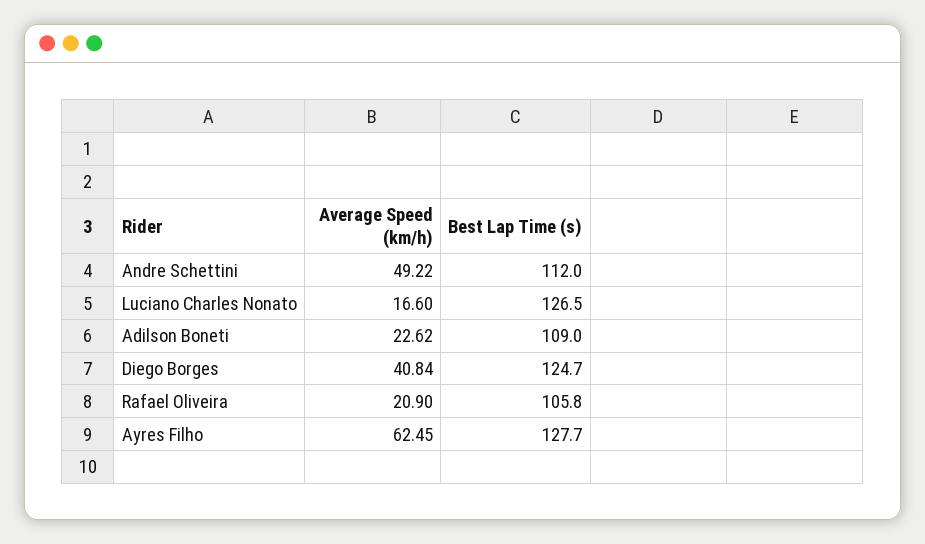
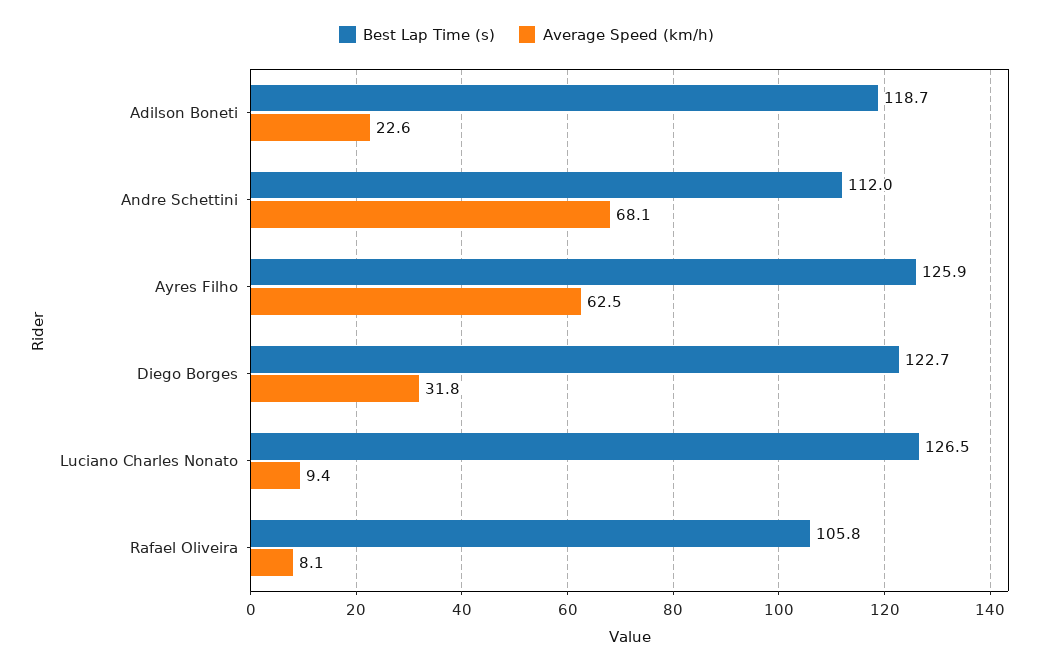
Average Speed (km/h), Andre Schettini: 49.22 -> 68.1
Average Speed (km/h), Luciano Charles Nonato: 16.6 -> 9.4
Best Lap Time (s), Adilson Boneti: 109 -> 118.7
Average Speed (km/h), Diego Borges: 40.84 -> 31.8
Best Lap Time (s), Diego Borges: 124.7 -> 122.7
Average Speed (km/h), Rafael Oliveira: 20.9 -> 8.1
Best Lap Time (s), Ayres Filho: 127.7 -> 125.9

